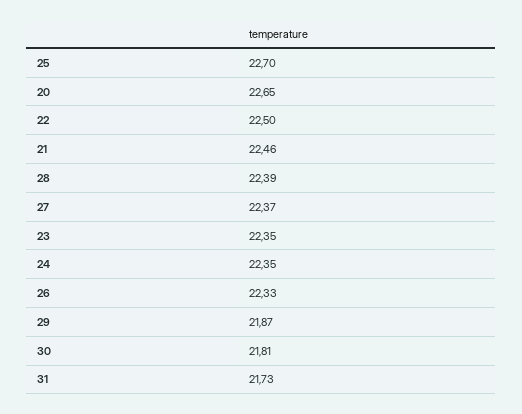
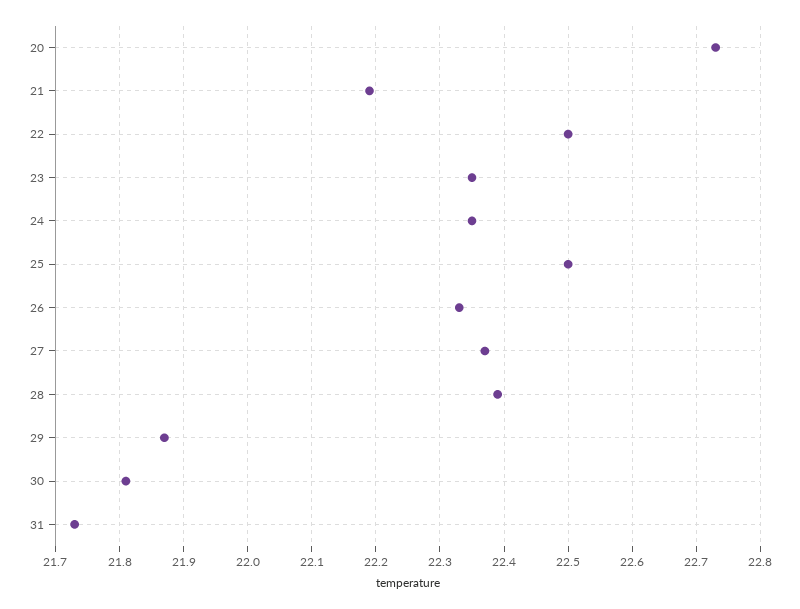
25: 22.7 -> 22.5
20: 22.65 -> 22.73
21: 22.46 -> 22.19

